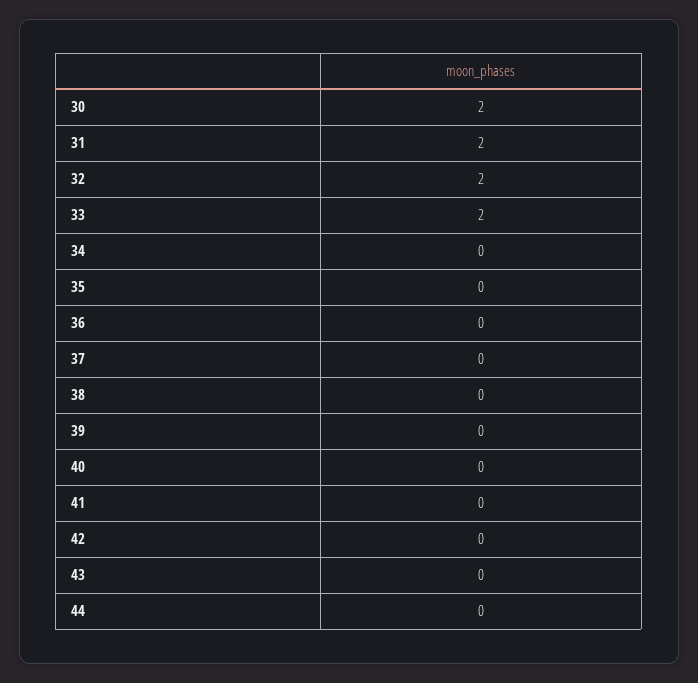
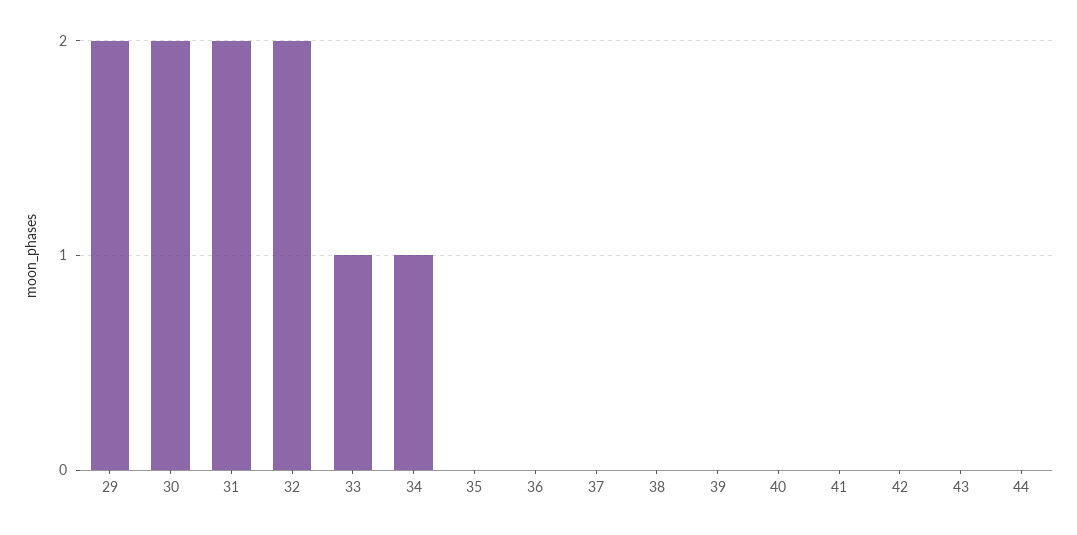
33: 2 -> 1
34: 0 -> 1
29: none -> 2

